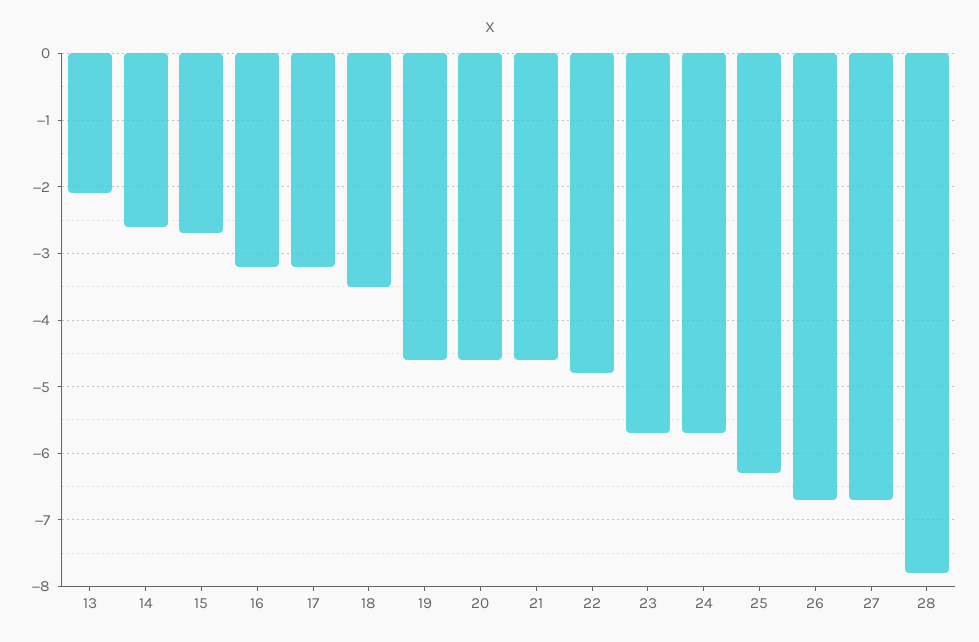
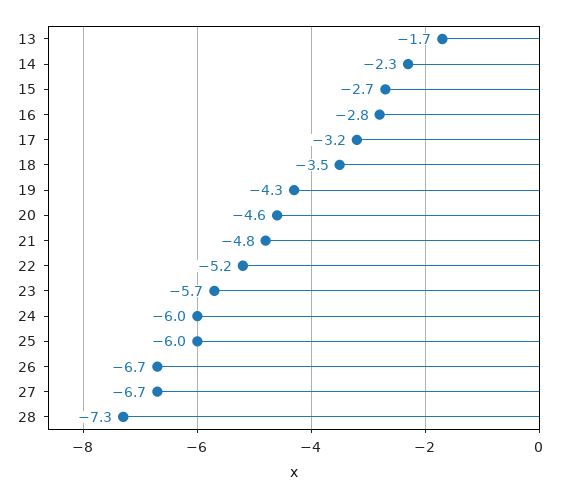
13: -2.1 -> -1.7
14: -2.6 -> -2.3
16: -3.2 -> -2.8
19: -4.6 -> -4.3
21: -4.6 -> -4.8
22: -4.8 -> -5.2
24: -5.7 -> -6
25: -6.3 -> -6
28: -7.8 -> -7.3

